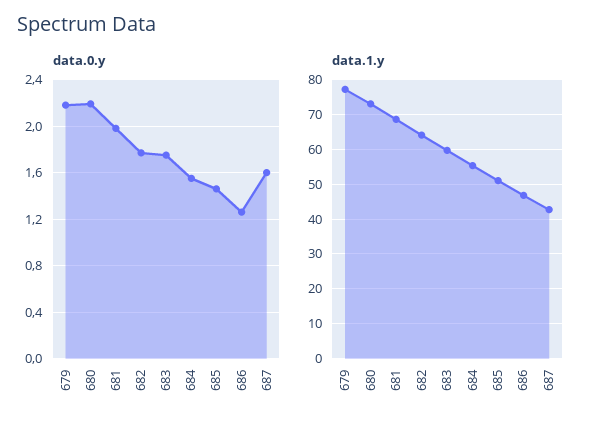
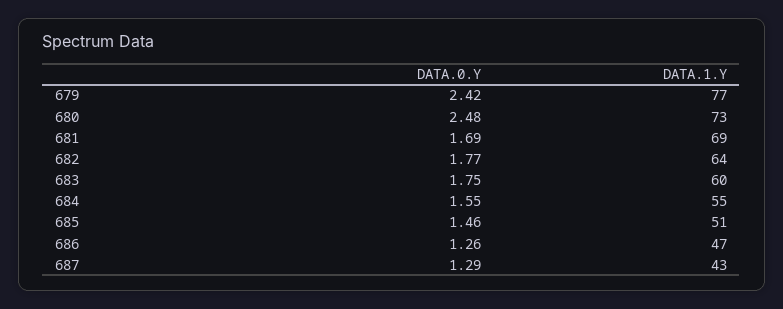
data.0.y, 679: 2.2 -> 2.42
data.0.y, 680: 2.2 -> 2.48
data.0.y, 681: 2 -> 1.69
data.0.y, 687: 1.6 -> 1.29

